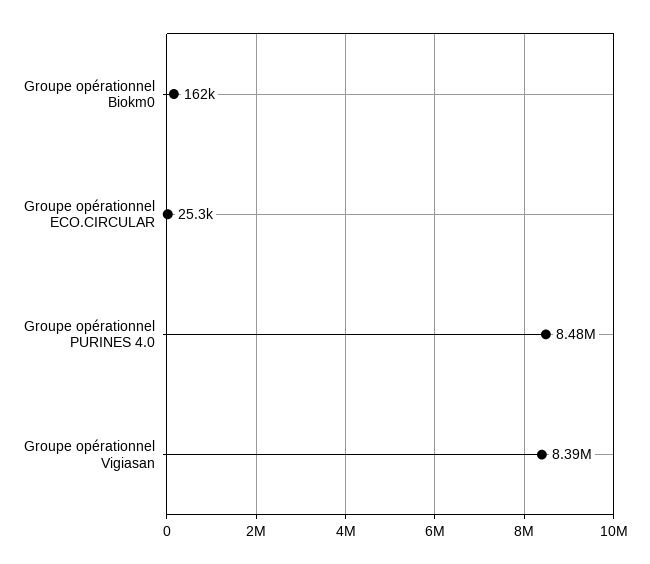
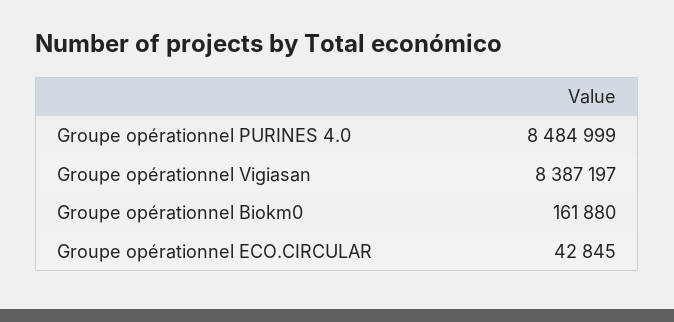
Groupe opérationnel ECO.CIRCULAR: 25300 -> 42845

